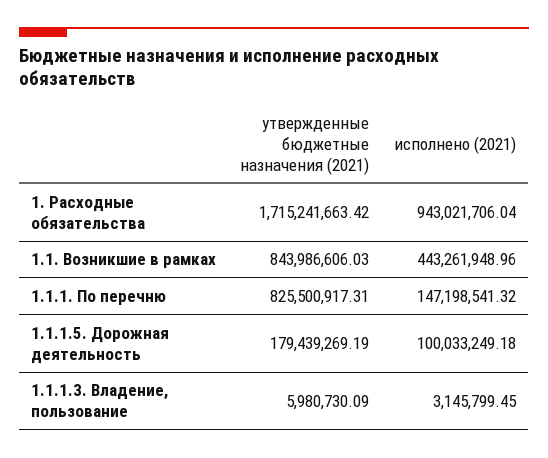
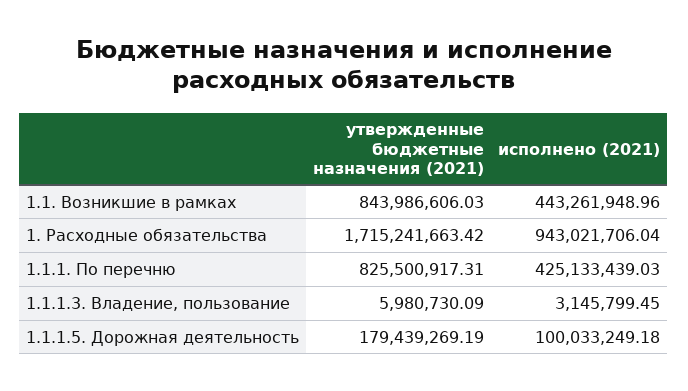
исполнено (2021), 1.1.1. По перечню: 147198541.32 -> 425133439.03

